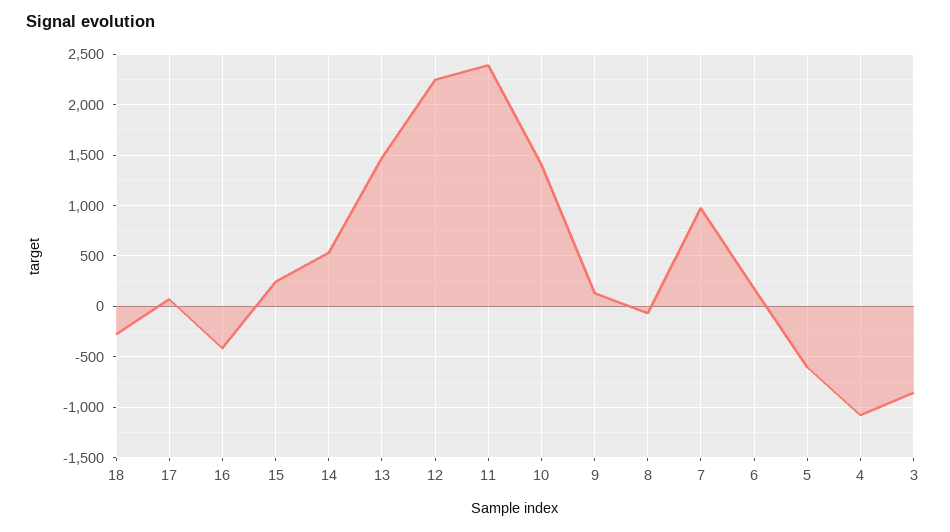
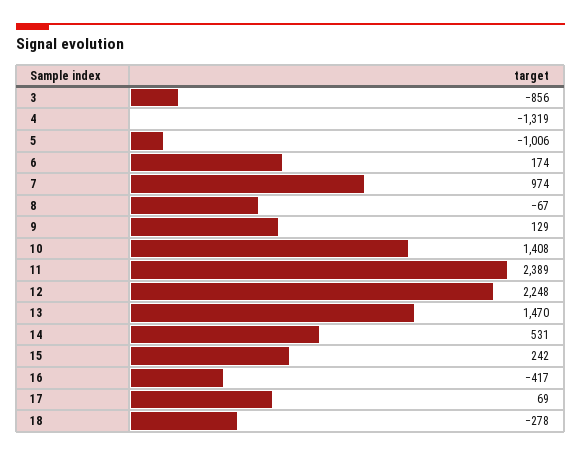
5: -600 -> -1006
4: -1100 -> -1319

